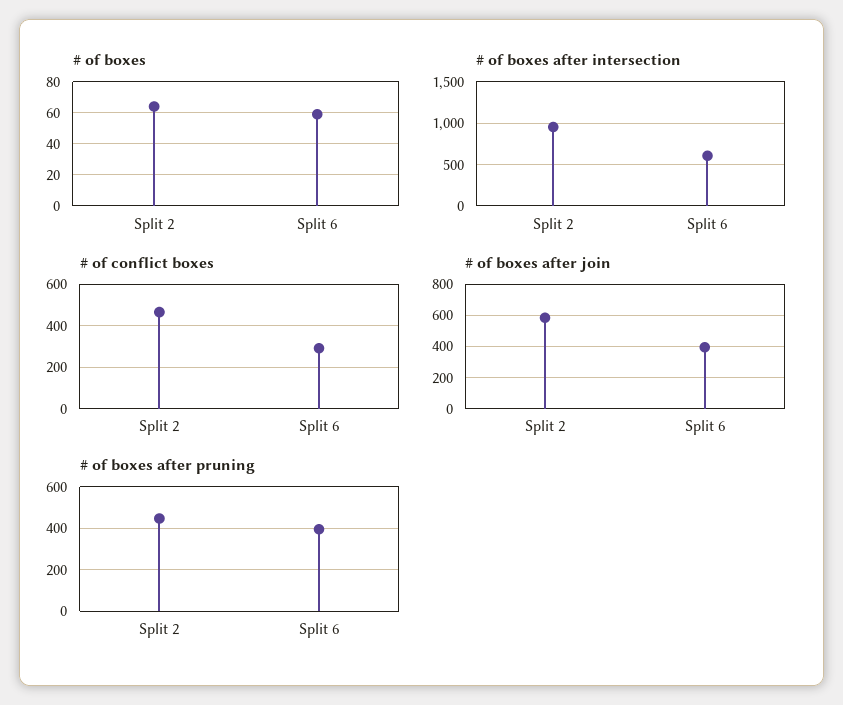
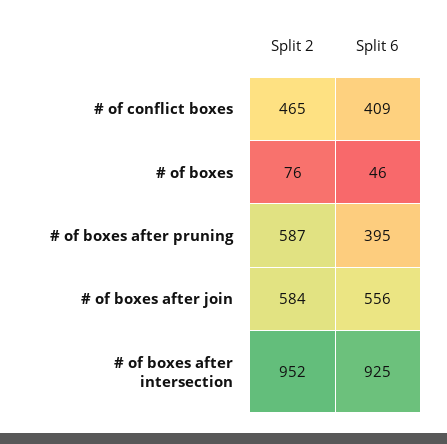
# of boxes, Split 2: 65 -> 76
# of boxes, Split 6: 60 -> 46
# of boxes after intersection, Split 6: 600 -> 925
# of conflict boxes, Split 6: 300 -> 409
# of boxes after join, Split 6: 400 -> 556
# of boxes after pruning, Split 2: 450 -> 587

